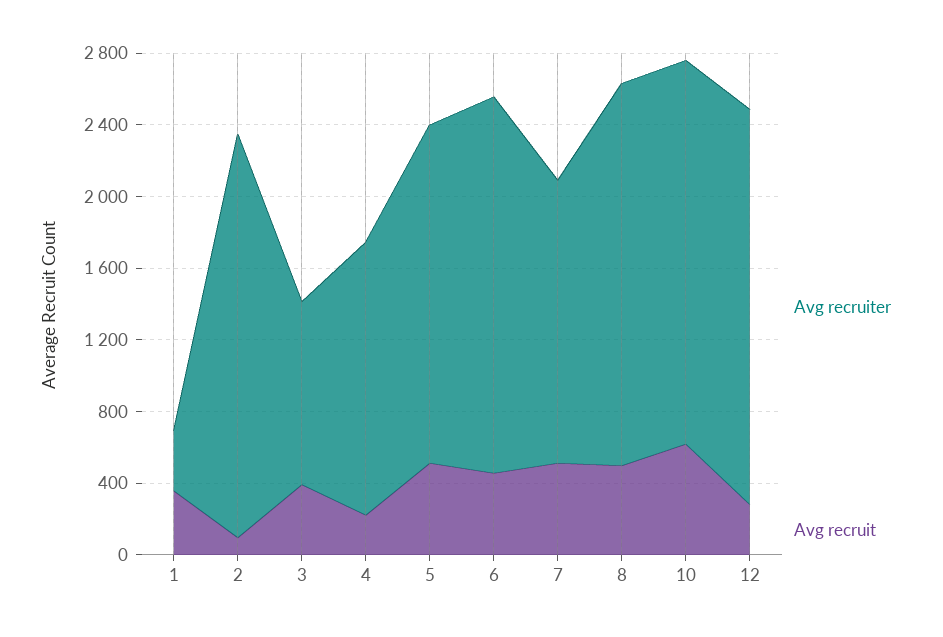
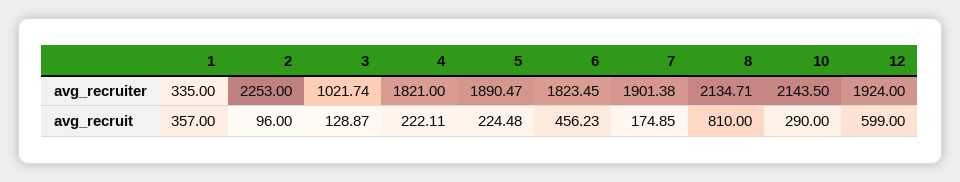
Avg recruit, 3: 400 -> 128.87
Avg recruiter, 4: 1500 -> 1821
Avg recruit, 5: 500 -> 224.48
Avg recruiter, 6: 2100 -> 1823.45
Avg recruiter, 7: 1600 -> 1901.38
Avg recruit, 7: 500 -> 174.85
Avg recruit, 8: 500 -> 810
Avg recruit, 10: 600 -> 290
Avg recruiter, 12: 2200 -> 1924
Avg recruit, 12: 300 -> 599

